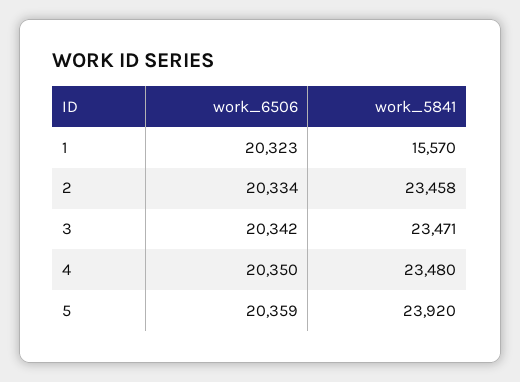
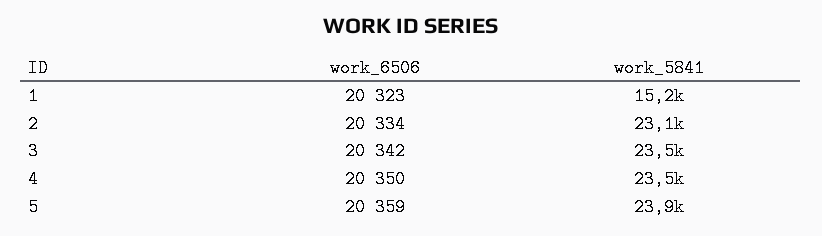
work_5841, 1: 15570 -> 15200
work_5841, 2: 23458 -> 23100

